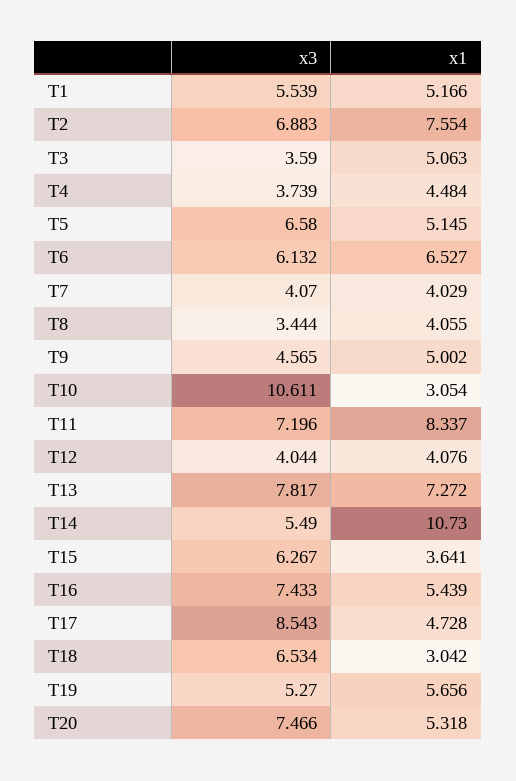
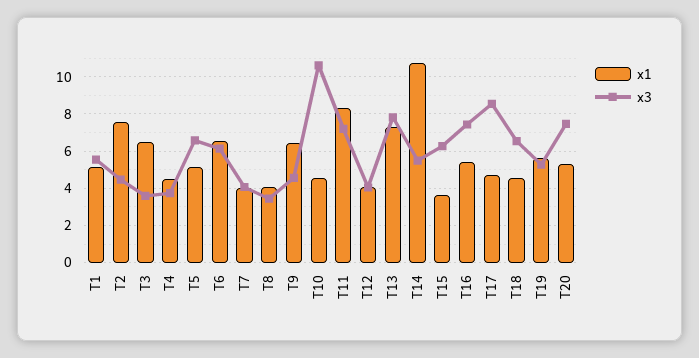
x3, T2: 6.883 -> 4.5
x1, T3: 5.063 -> 6.5
x1, T9: 5.002 -> 6.5
x1, T10: 3.054 -> 4.5
x1, T18: 3.042 -> 4.5

